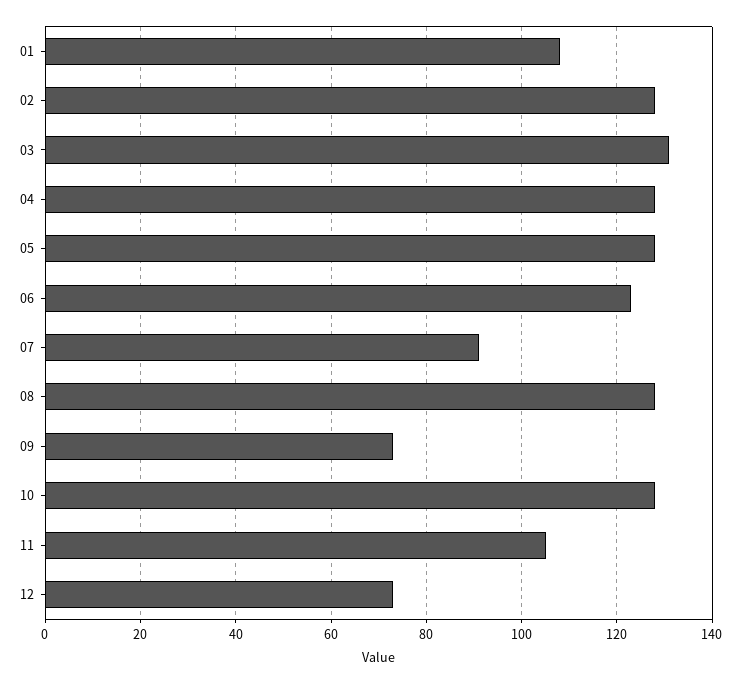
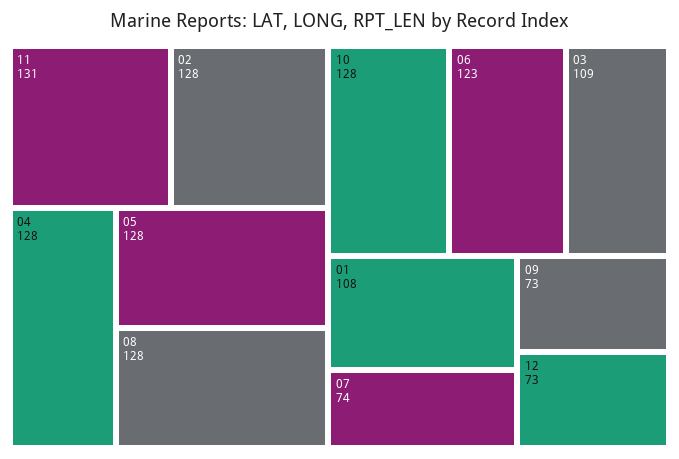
03: 130 -> 109
07: 90 -> 74
11: 105 -> 131

